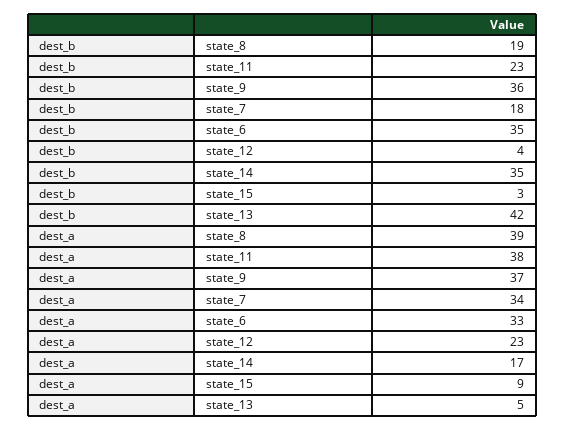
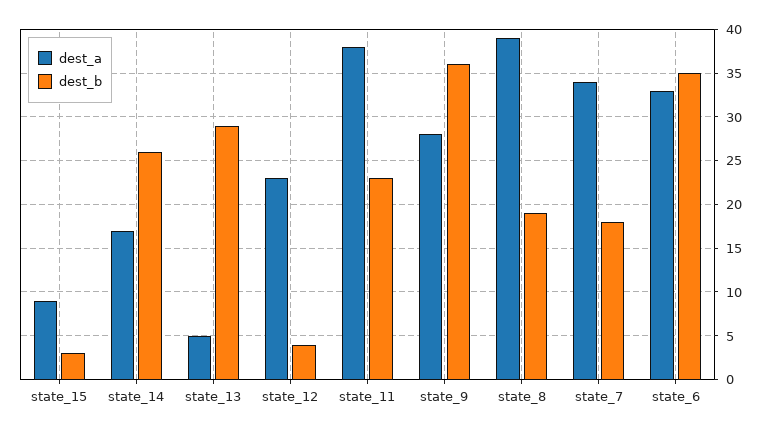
dest_b, state_14: 35 -> 26
dest_b, state_13: 42 -> 29
dest_a, state_9: 37 -> 28

